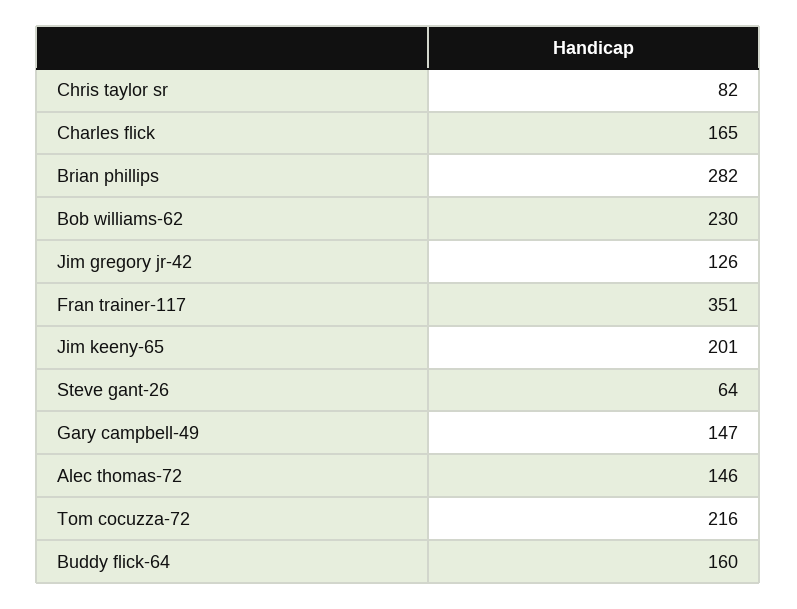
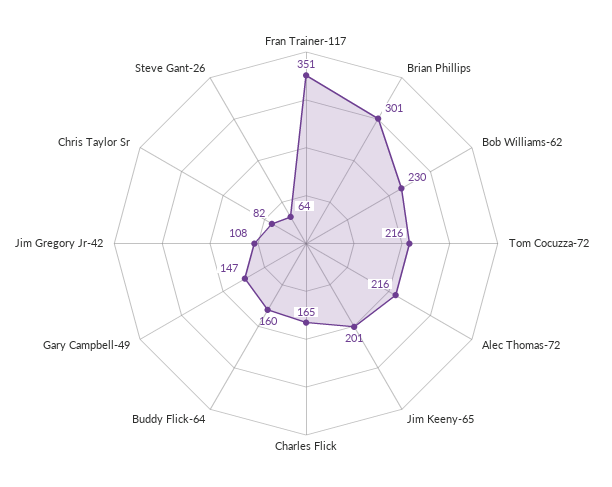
Brian phillips: 282 -> 301
Jim gregory jr-42: 126 -> 108
Alec thomas-72: 146 -> 216

